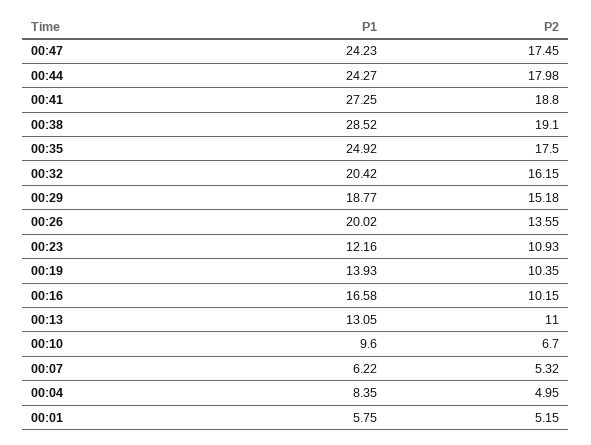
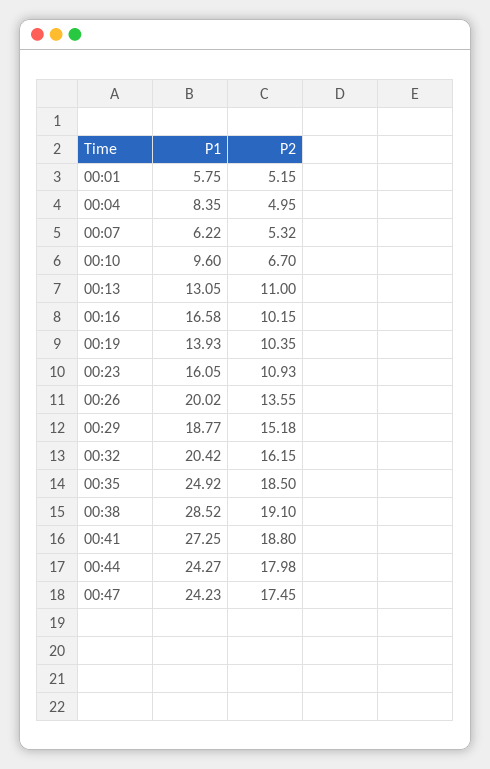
P2, 00:35: 17.5 -> 18.5
P1, 00:23: 12.16 -> 16.05

